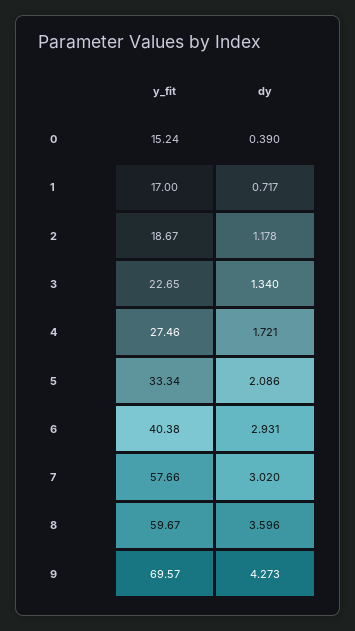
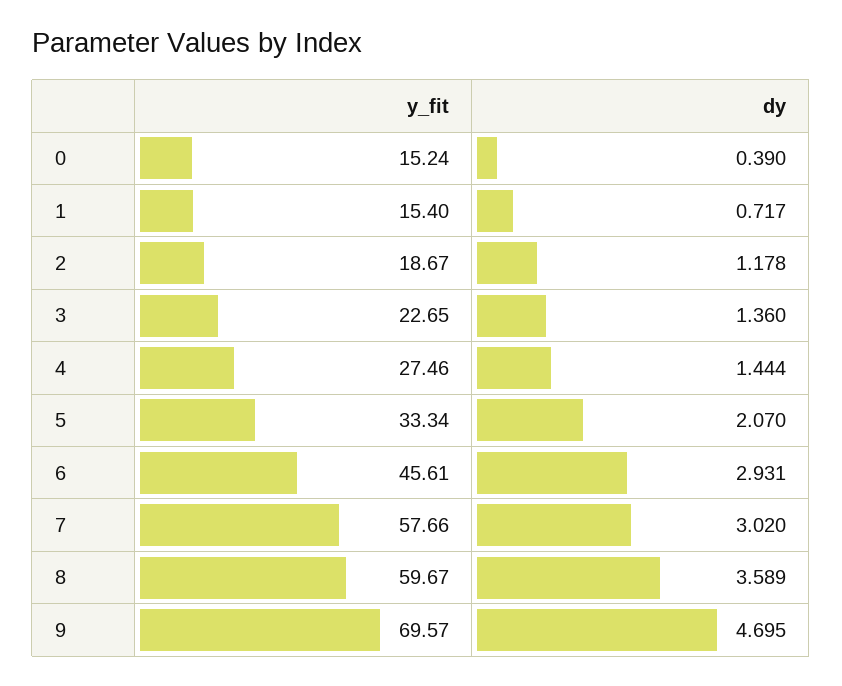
y_fit, 1: 17 -> 15.4
dy, 3: 1.34 -> 1.36
dy, 4: 1.721 -> 1.444
dy, 5: 2.086 -> 2.07
y_fit, 6: 40.38 -> 45.61
dy, 8: 3.596 -> 3.589
dy, 9: 4.273 -> 4.695

